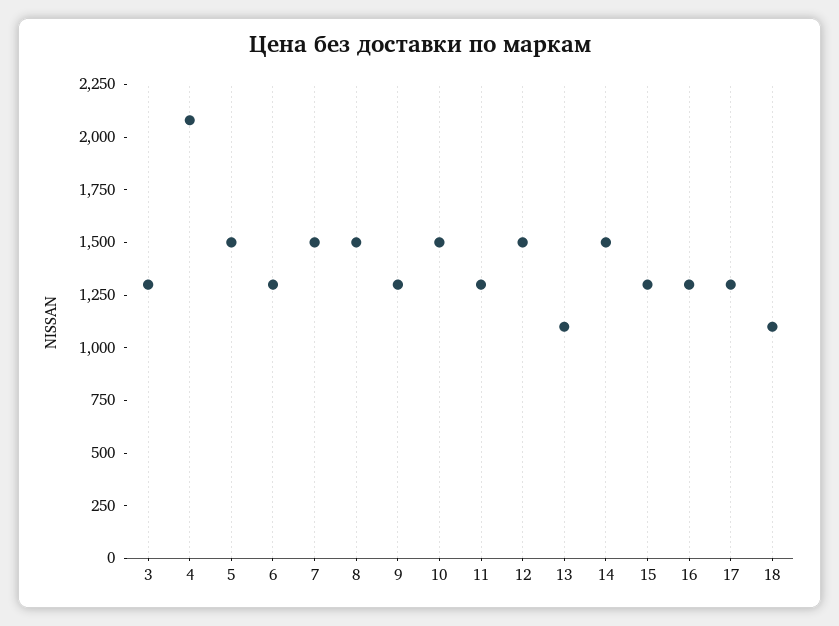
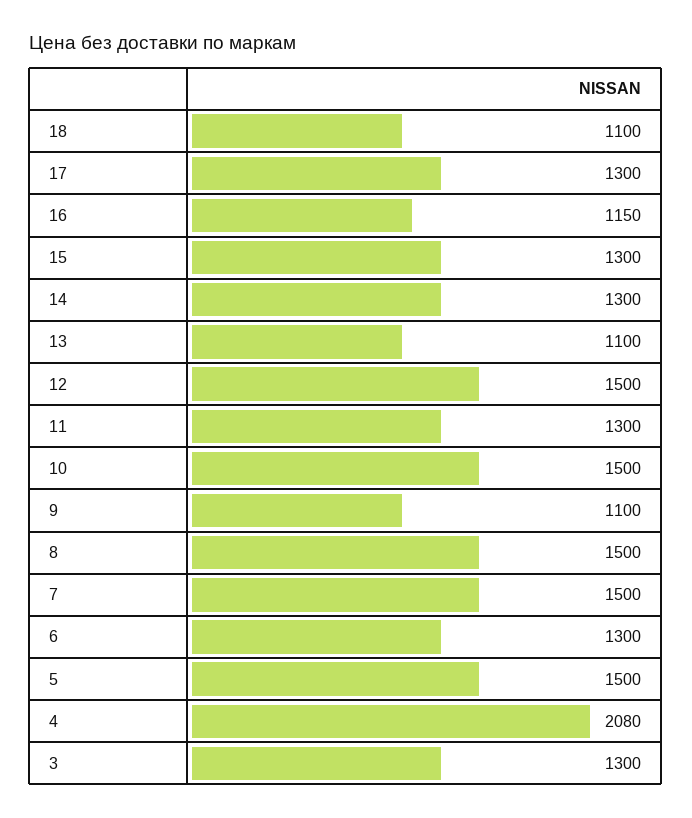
9: 1300 -> 1100
14: 1500 -> 1300
16: 1300 -> 1150

